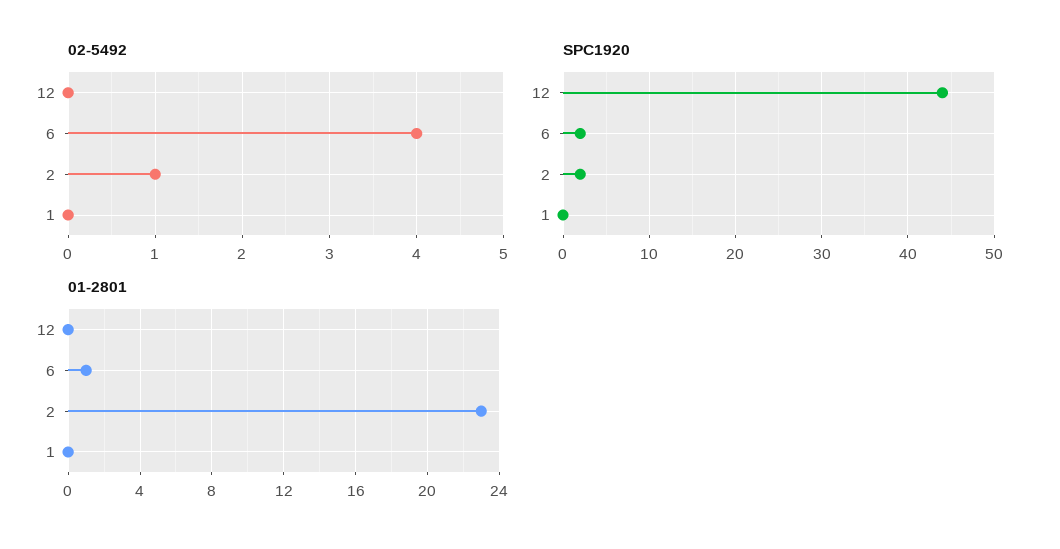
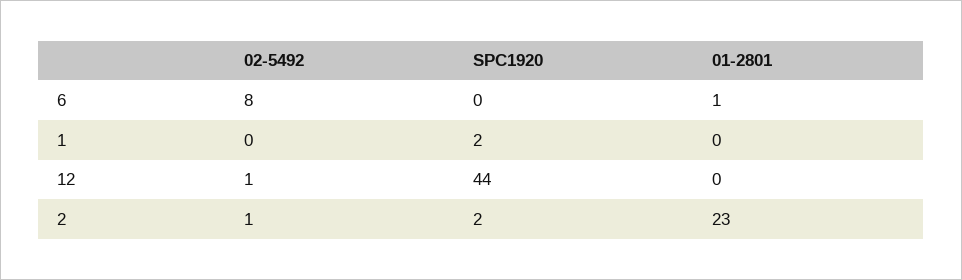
02-5492, 12: 0 -> 1
02-5492, 6: 4 -> 8
SPC1920, 6: 2 -> 0
SPC1920, 1: 0 -> 2

